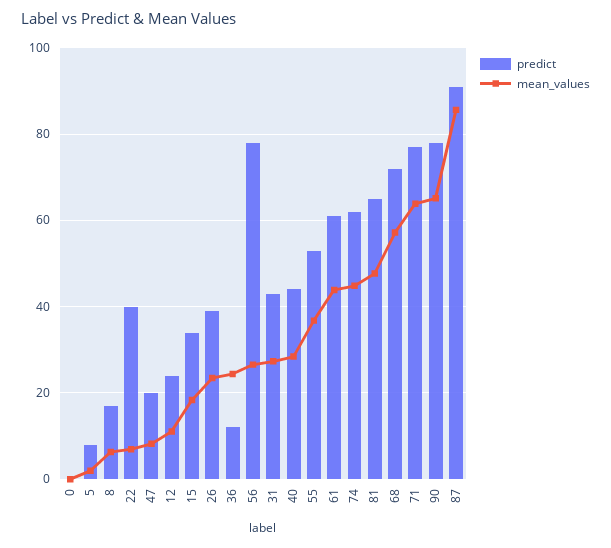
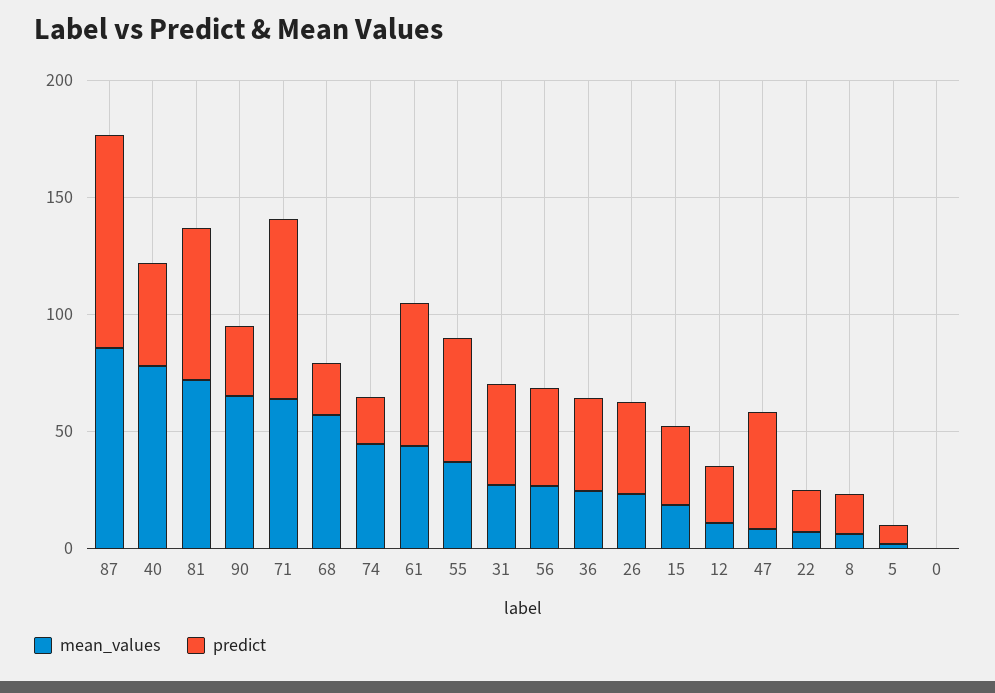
predict, 22: 40 -> 20
predict, 47: 20 -> 50
predict, 36: 12 -> 40
predict, 56: 78 -> 40
mean_values, 40: 28 -> 80
predict, 74: 62 -> 20
mean_values, 81: 48 -> 70
predict, 68: 72 -> 20
predict, 90: 78 -> 30

